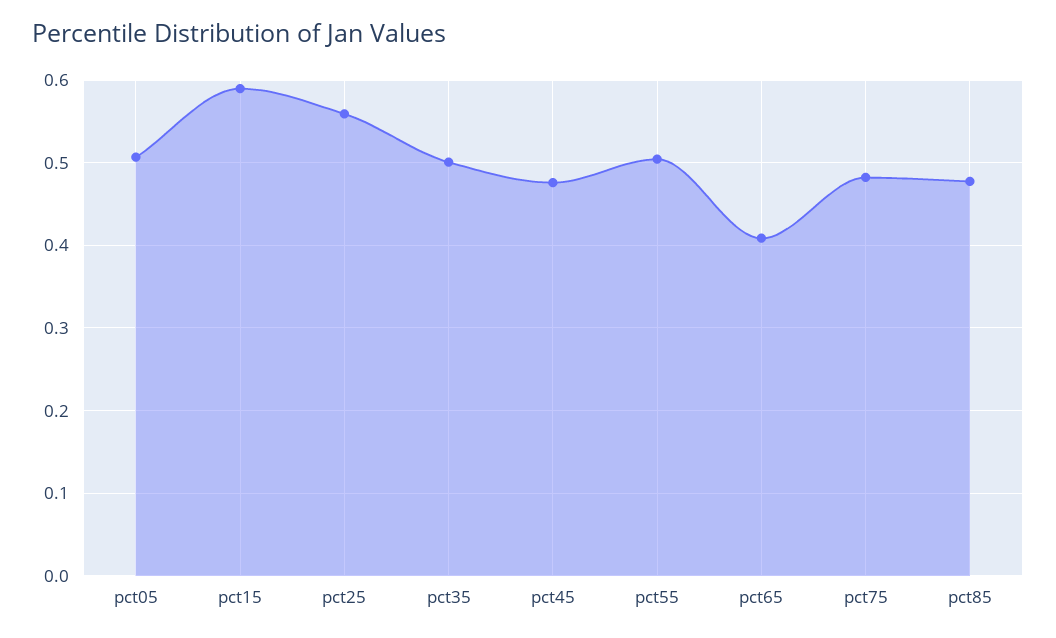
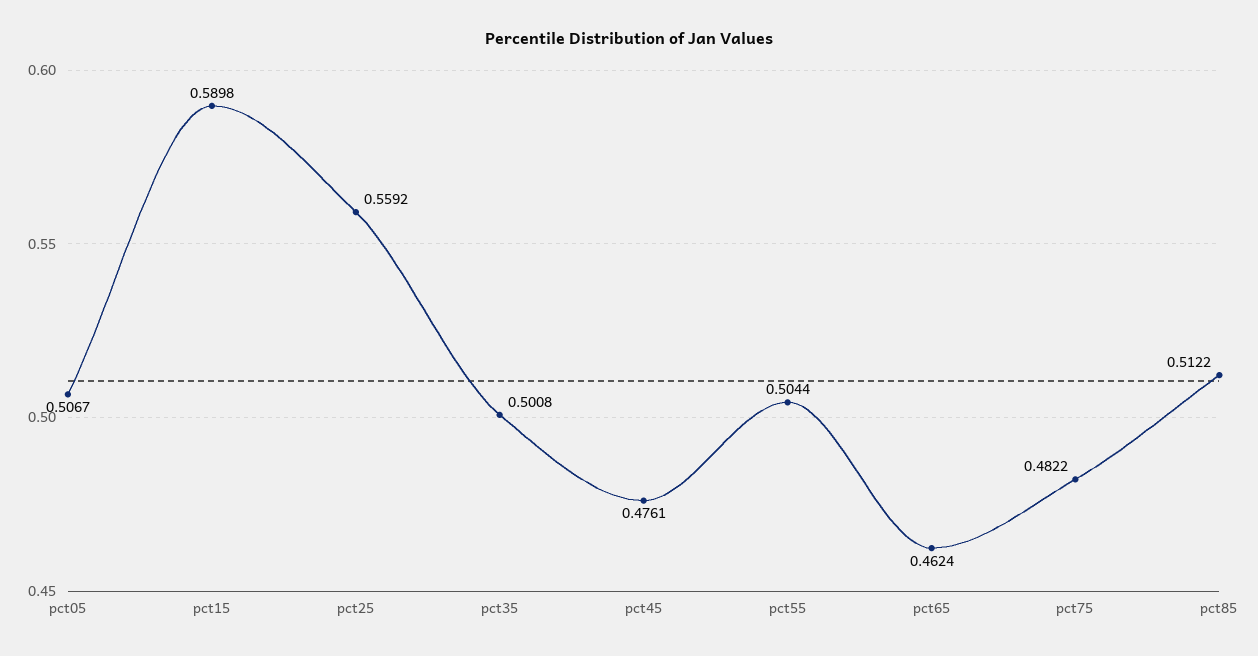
pct65: 0.41 -> 0.4624
pct85: 0.48 -> 0.5122

